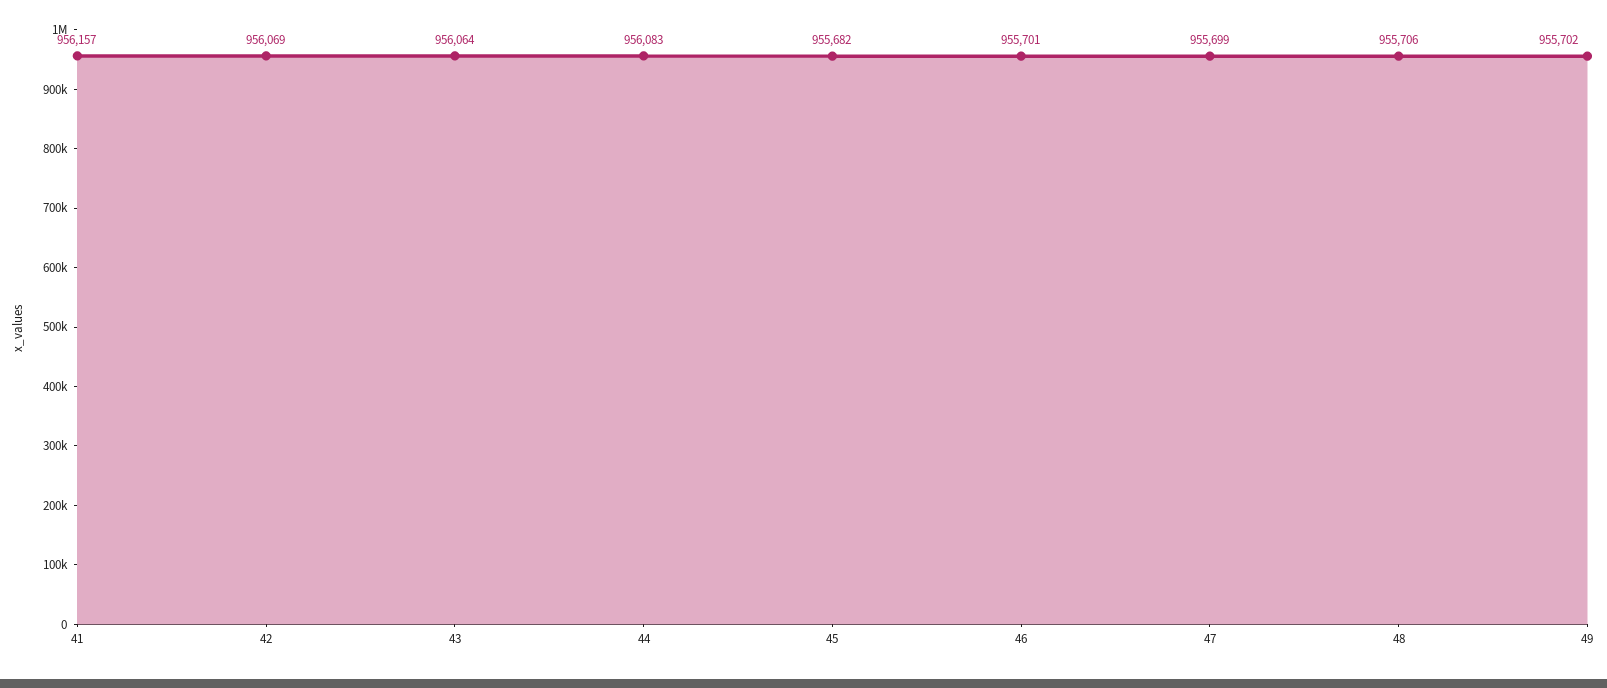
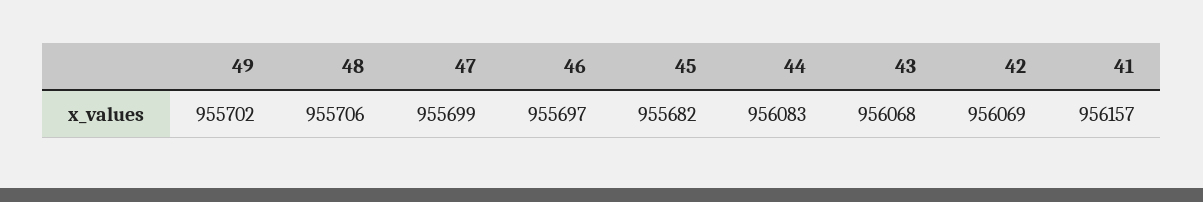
43: 956064 -> 956068
46: 955701 -> 955697

